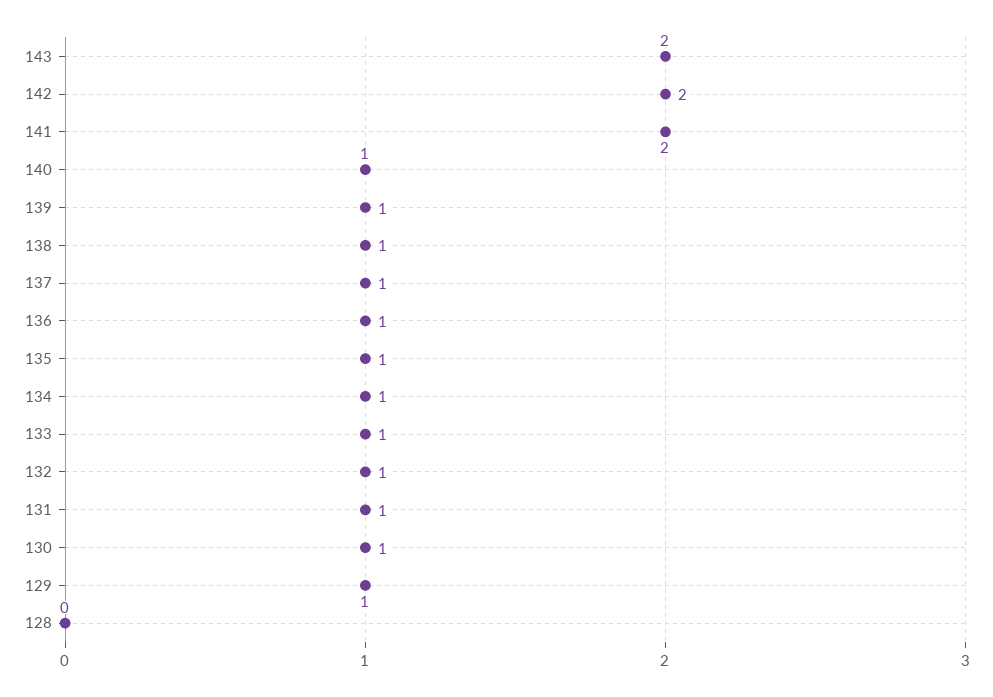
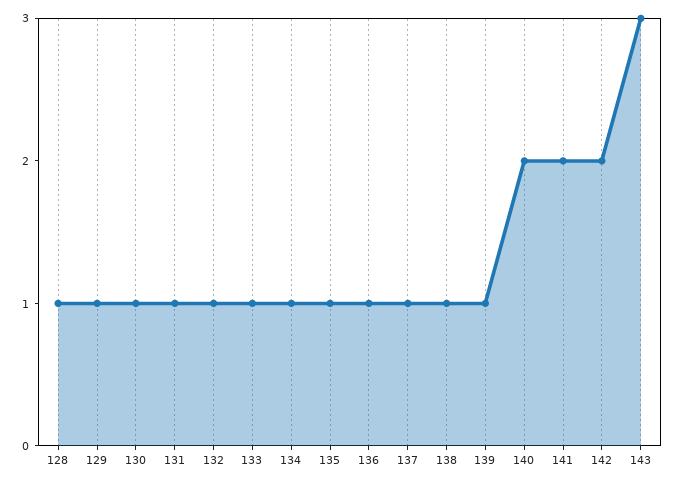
143: 2 -> 3
140: 1 -> 2
128: 0 -> 1

